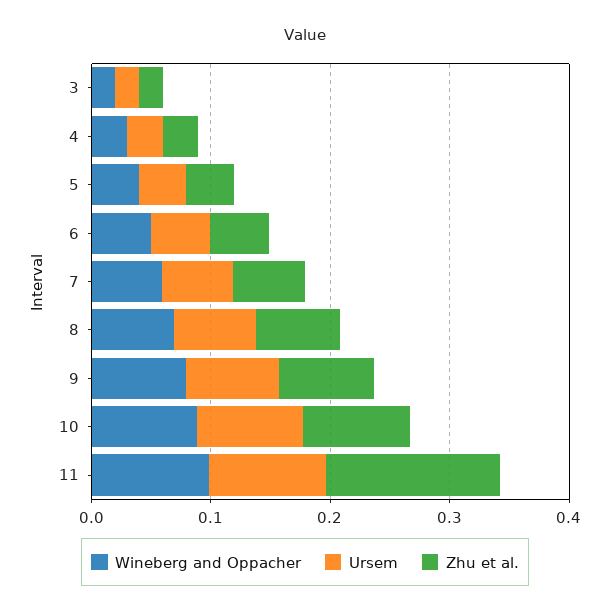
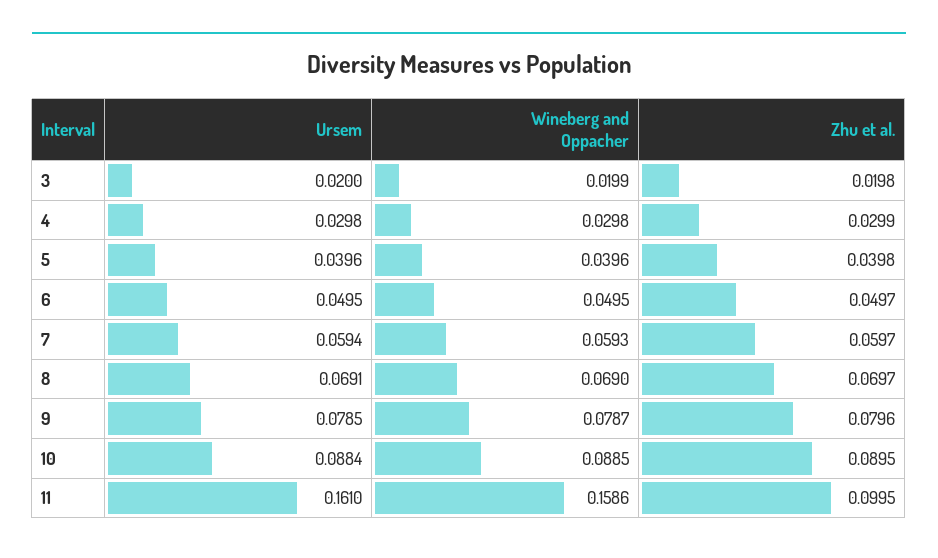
Wineberg and Oppacher, 11: 0.1 -> 0.1586
Ursem, 11: 0.1 -> 0.161
Zhu et al., 11: 0.14 -> 0.0995

